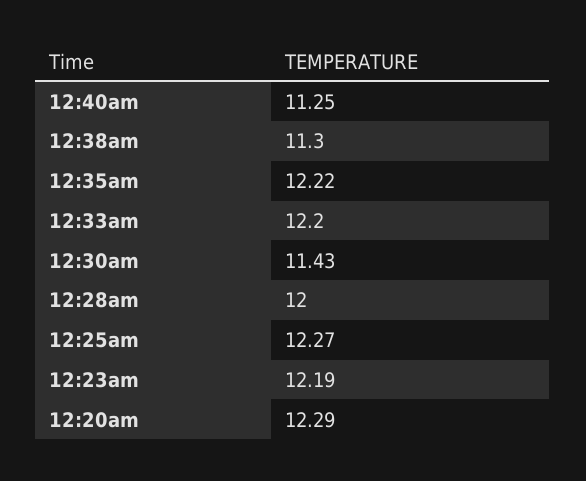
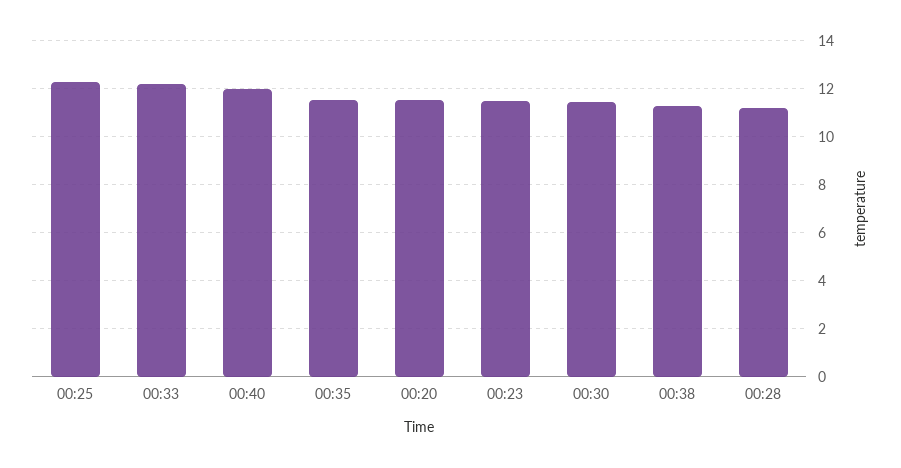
12:40am: 11.25 -> 12
12:35am: 12.22 -> 11.5
12:28am: 12 -> 11.25
12:23am: 12.19 -> 11.5
12:20am: 12.29 -> 11.5

